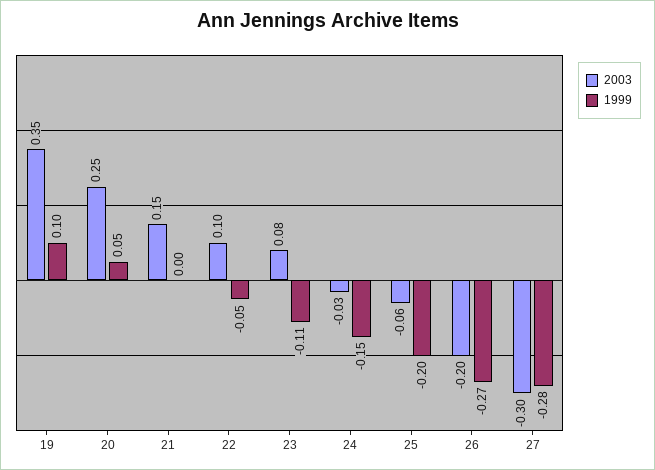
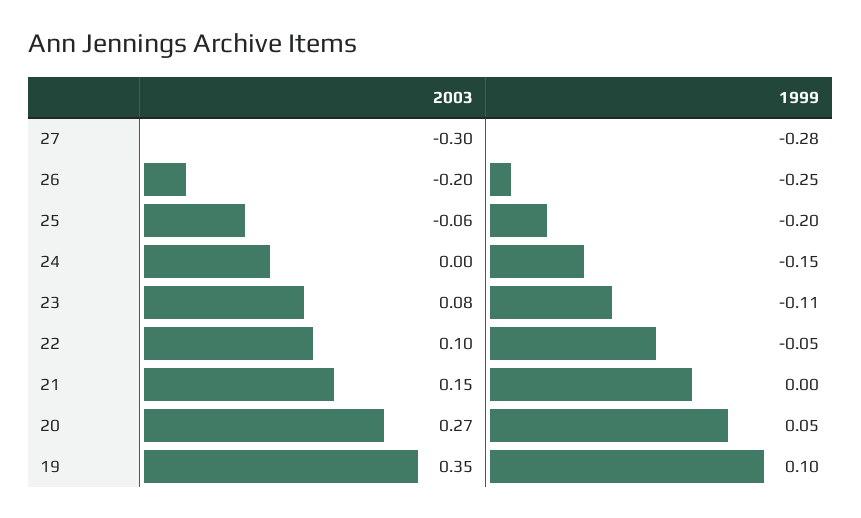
2003, 20: 0.25 -> 0.27
2003, 24: -0.03 -> 0
1999, 26: -0.27 -> -0.25

